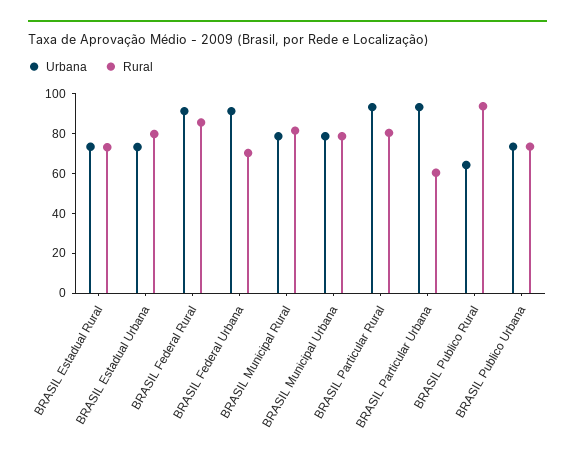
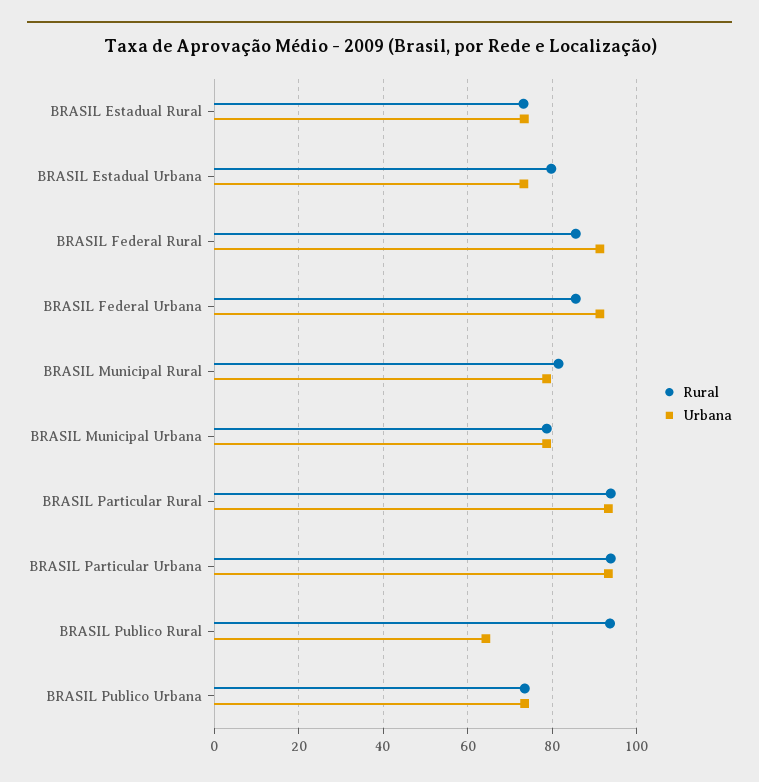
Rural, BRASIL Federal Urbana: 70 -> 86
Rural, BRASIL Particular Rural: 80 -> 94
Rural, BRASIL Particular Urbana: 60 -> 94

